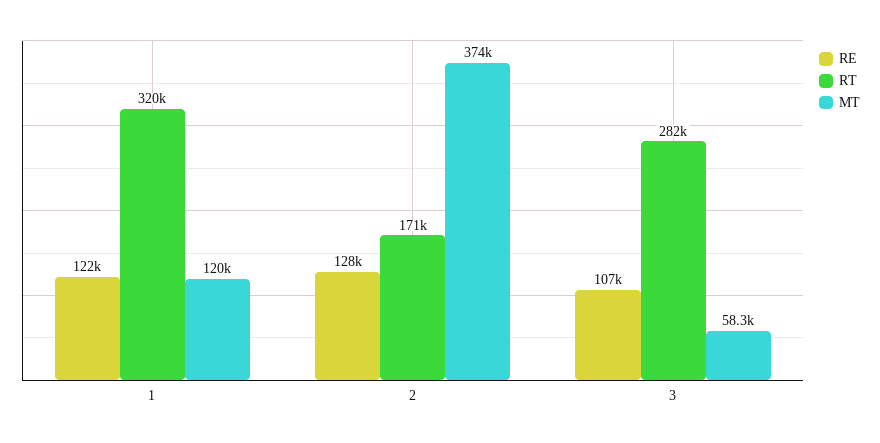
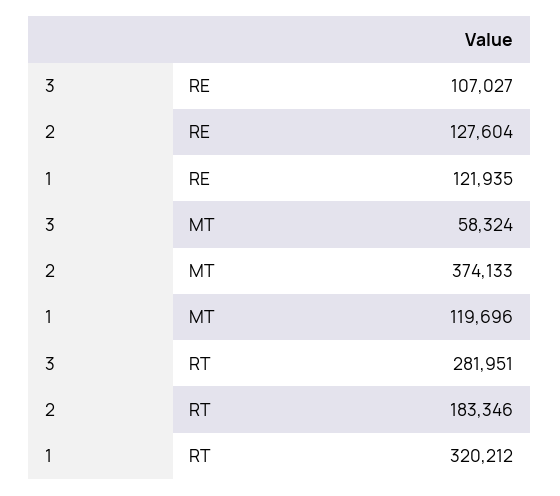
RT, 2: 171000 -> 183346

